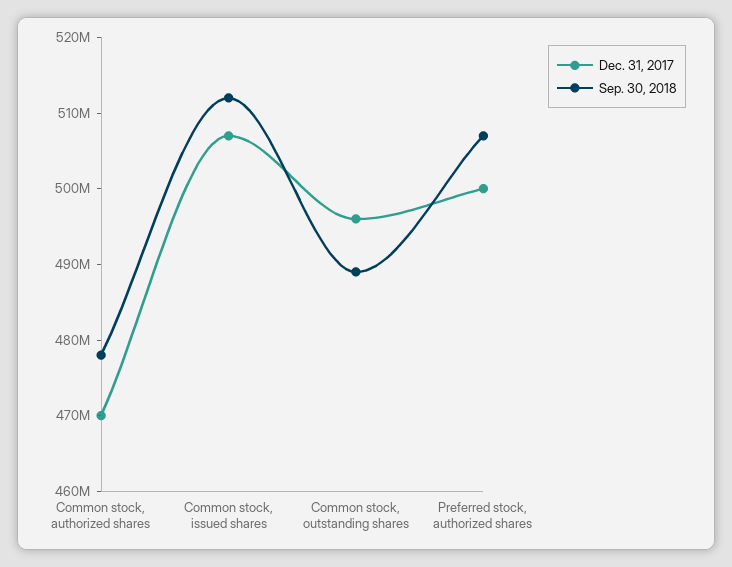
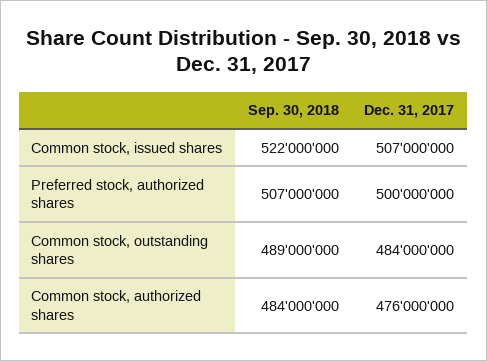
Dec. 31, 2017, Common stock, authorized shares: 470000000 -> 476000000
Sep. 30, 2018, Common stock, authorized shares: 478000000 -> 484000000
Sep. 30, 2018, Common stock, issued shares: 512000000 -> 522000000
Dec. 31, 2017, Common stock, outstanding shares: 496000000 -> 484000000

